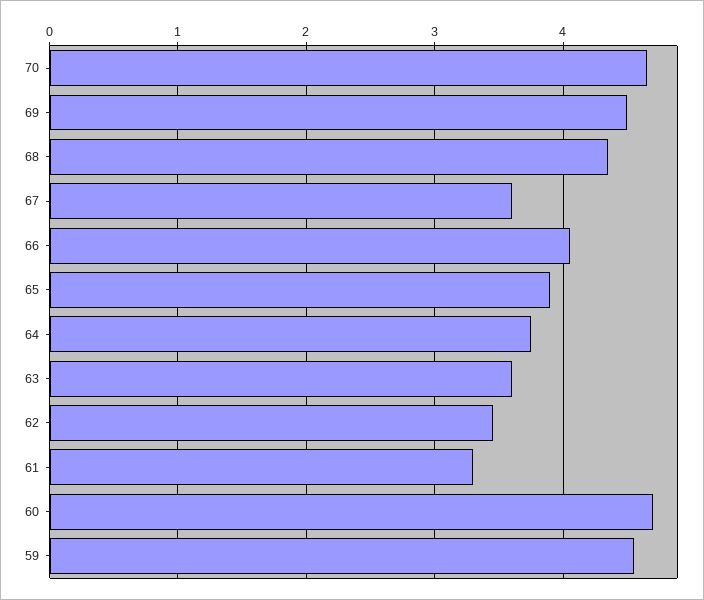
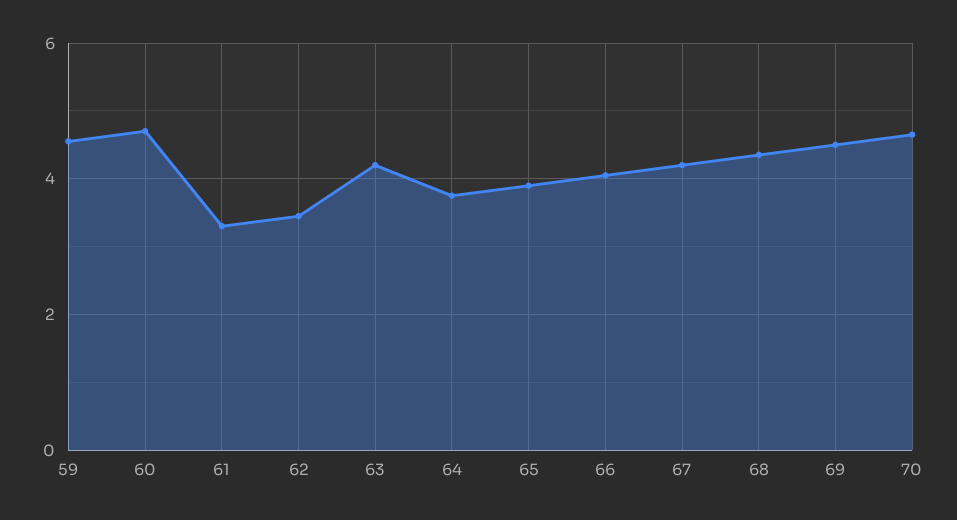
67: 3.6 -> 4.2
63: 3.6 -> 4.2

